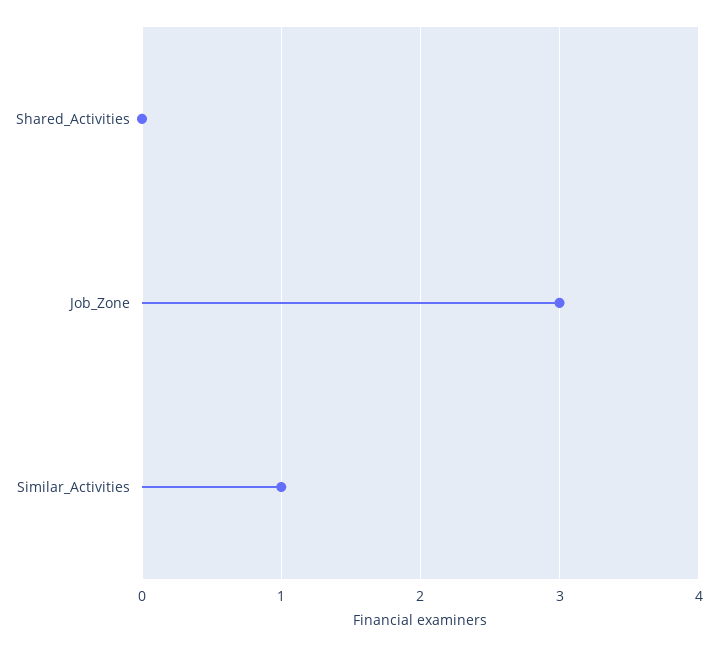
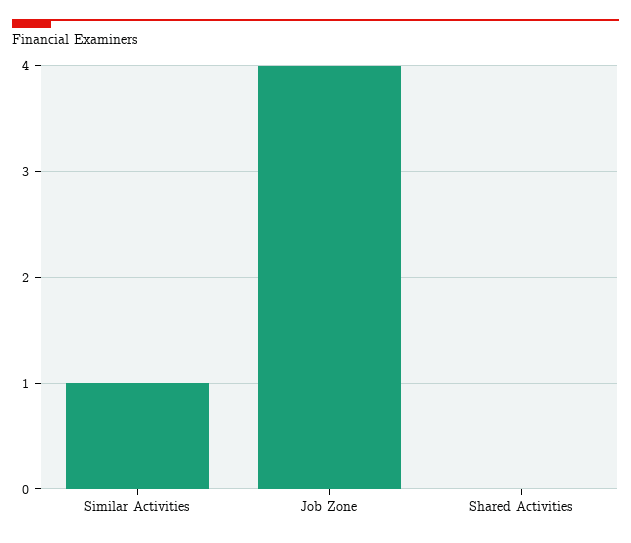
Job_Zone: 3 -> 4

